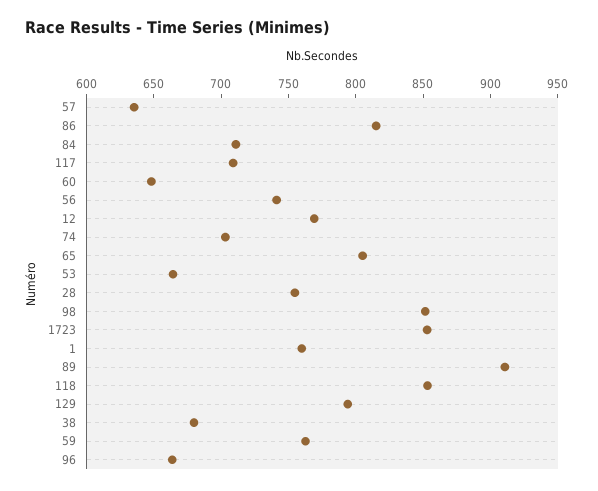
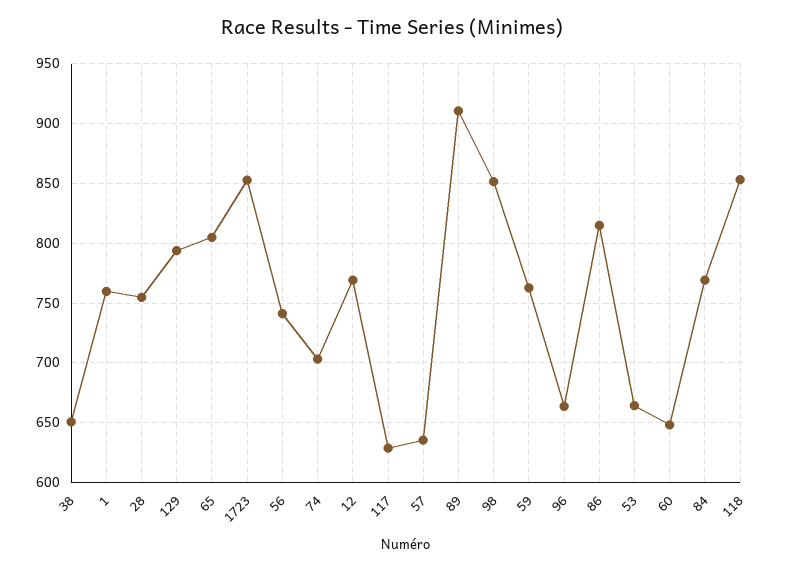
84: 710 -> 770
117: 710 -> 630
38: 680 -> 650

